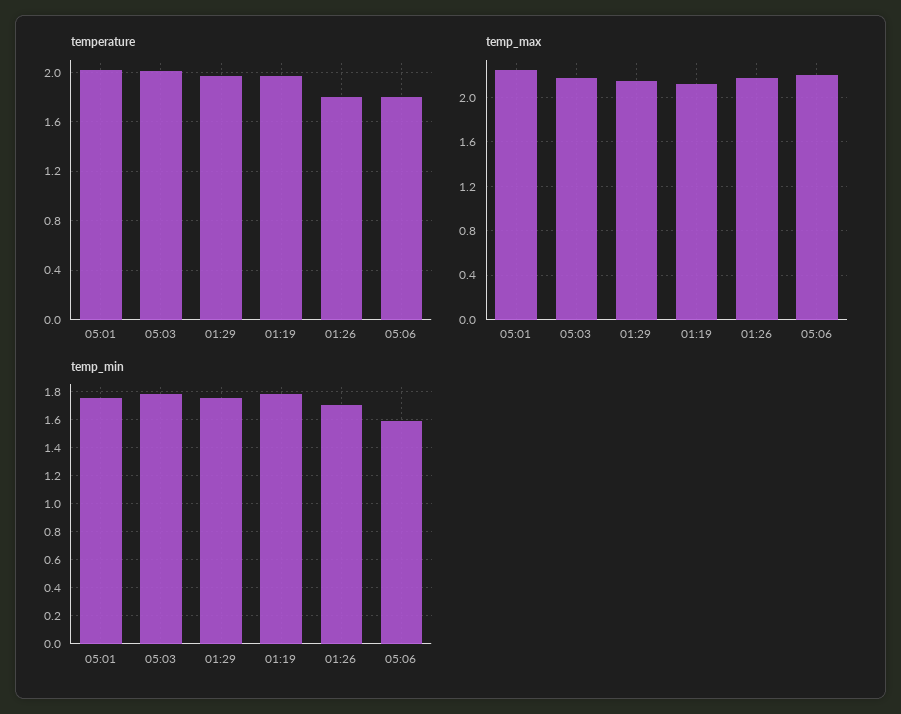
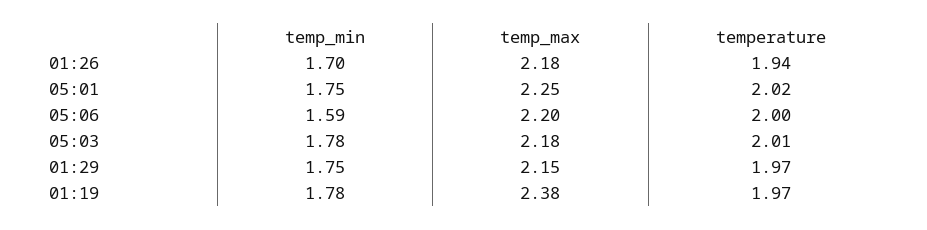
temperature, 01:26: 1.8 -> 1.94
temperature, 05:06: 1.8 -> 2
temp_max, 01:19: 2.1 -> 2.38

